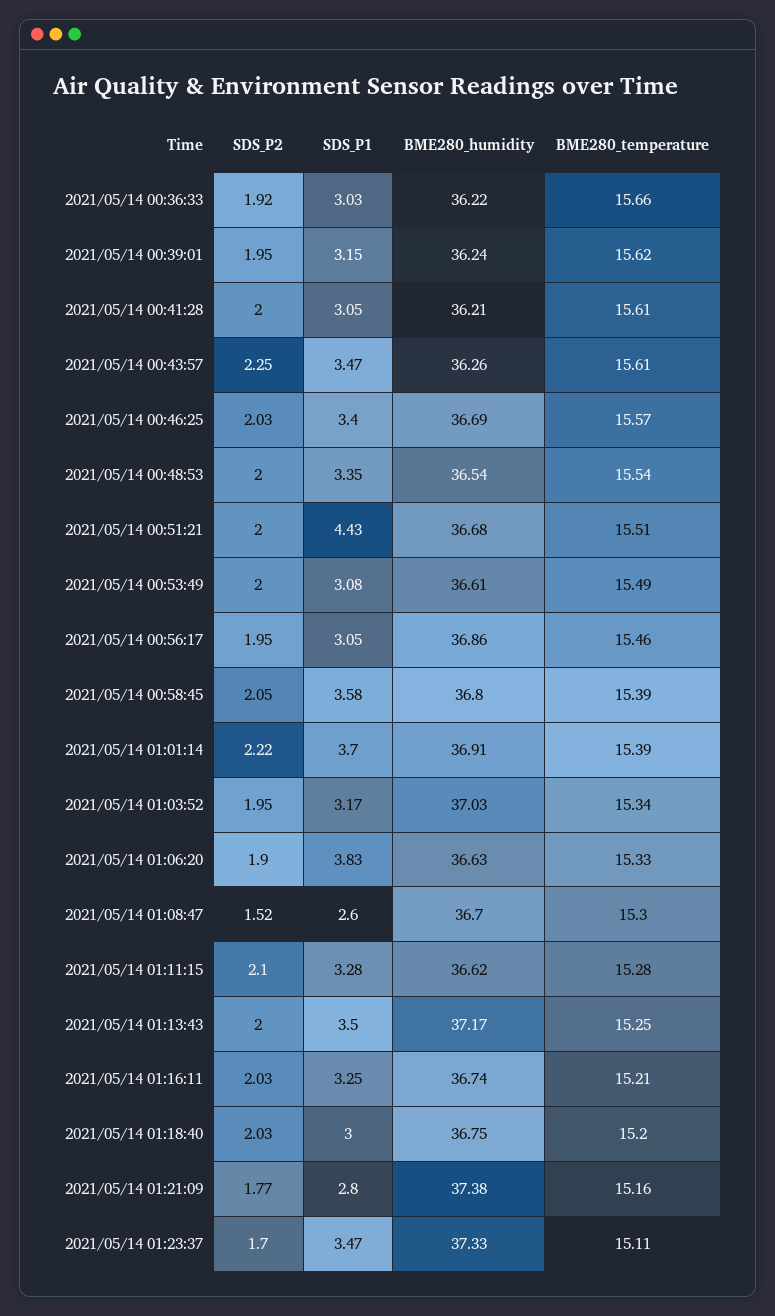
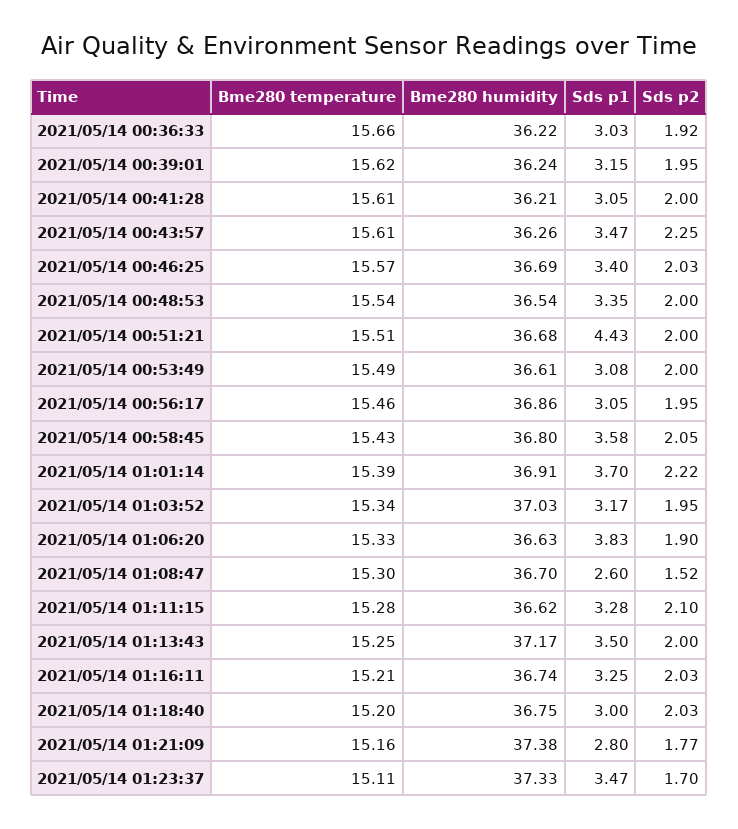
BME280_temperature, 2021/05/14 00:58:45: 15.39 -> 15.43

